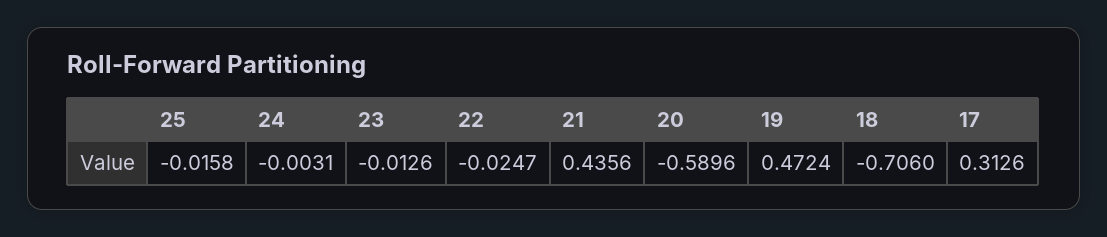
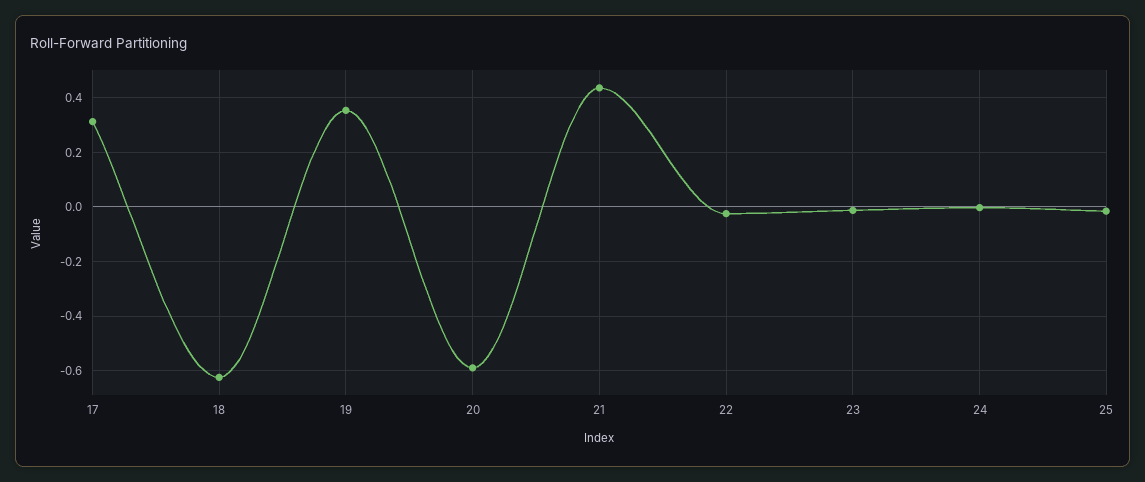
19: 0.4724 -> 0.35
18: -0.706 -> -0.625

